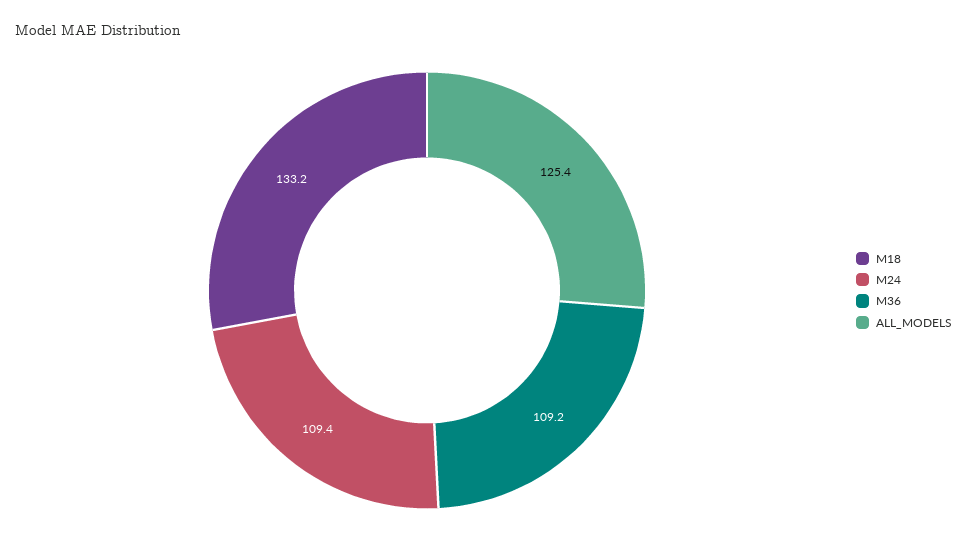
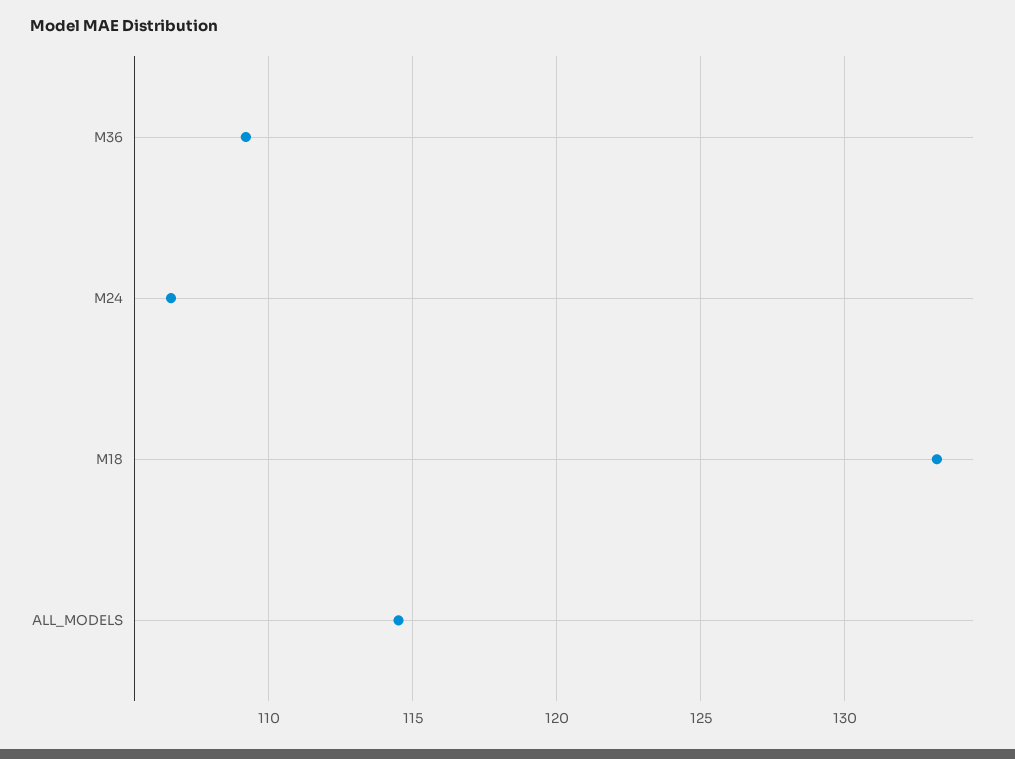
M24: 109.4 -> 106.5
ALL_MODELS: 125.4 -> 114.5

